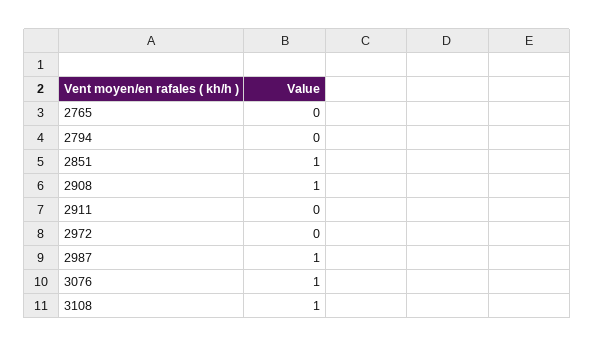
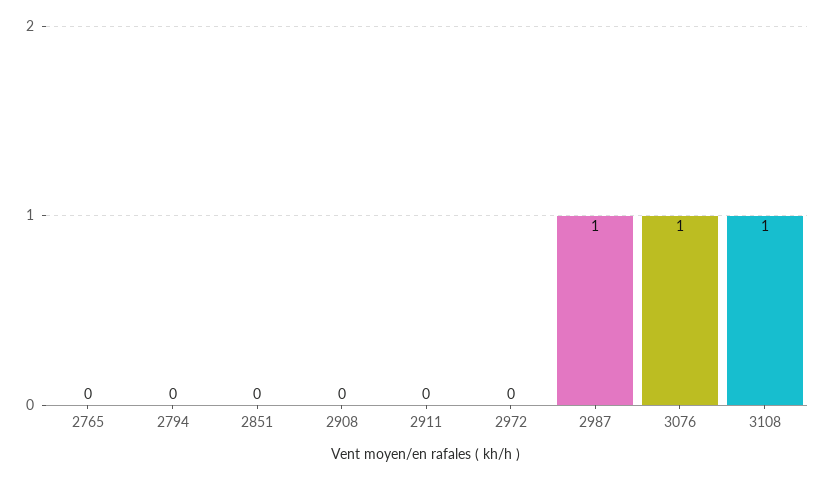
2851: 1 -> 0
2908: 1 -> 0

